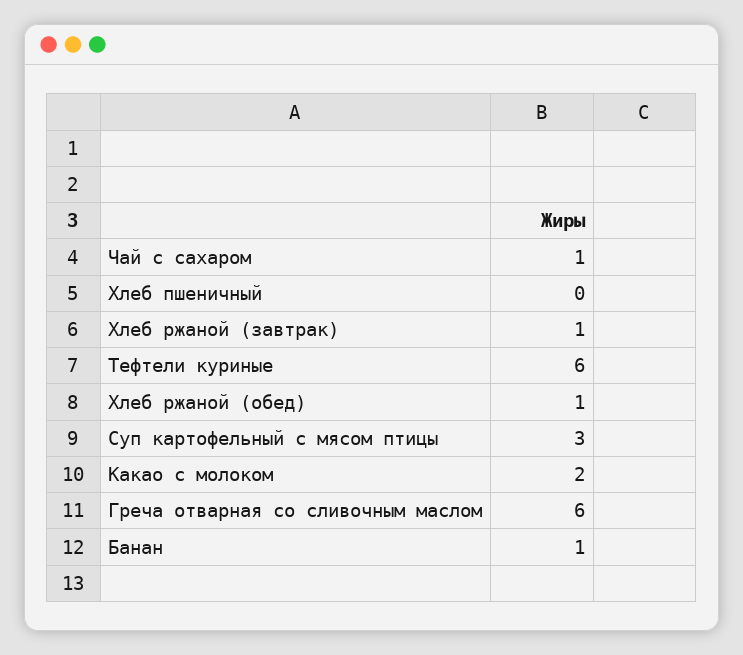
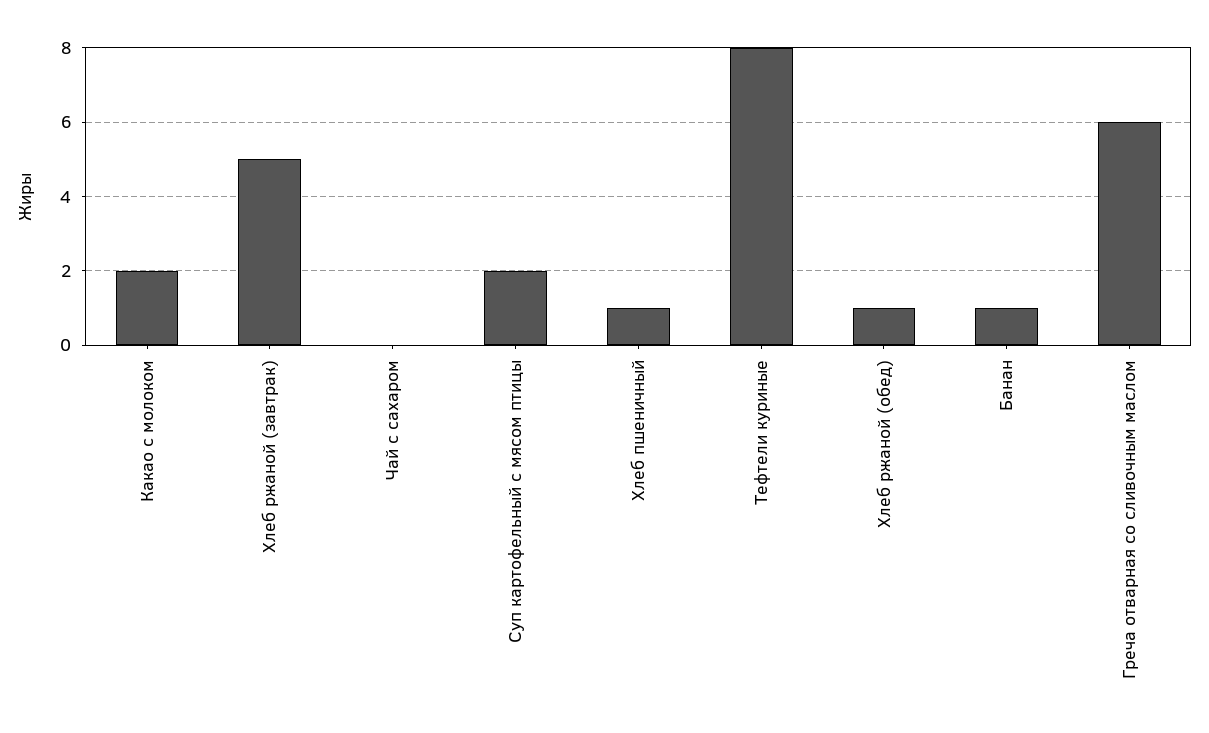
Чай с сахаром: 1 -> 0
Хлеб пшеничный: 0 -> 1
Хлеб ржаной (завтрак): 1 -> 5
Тефтели куриные: 6 -> 8
Суп картофельный с мясом птицы: 3 -> 2

